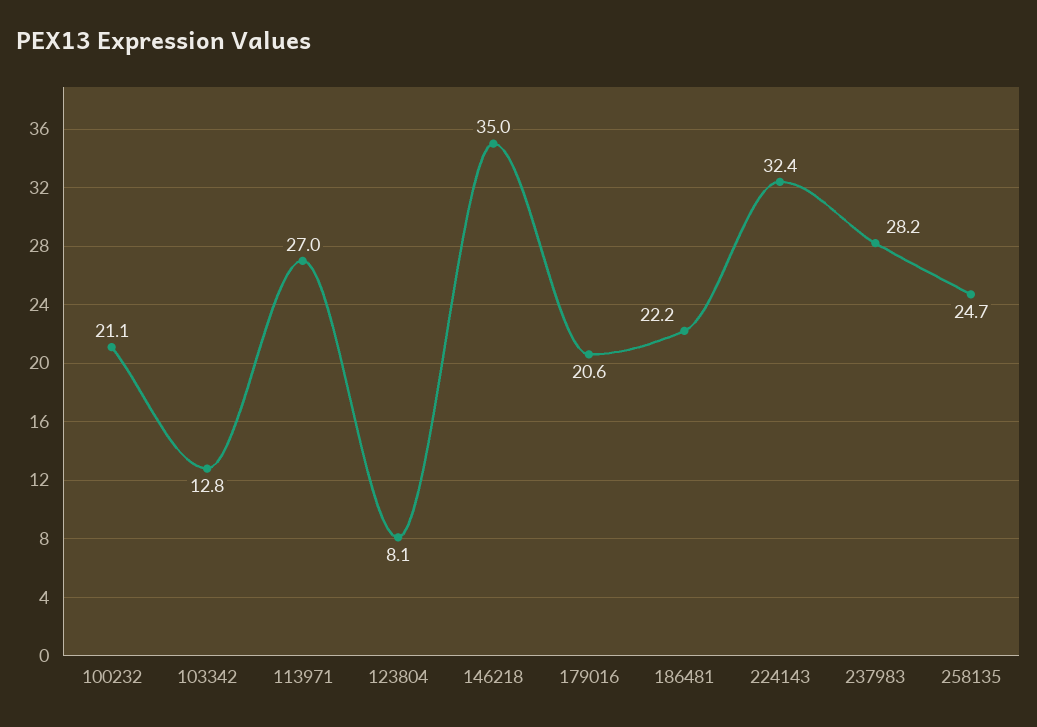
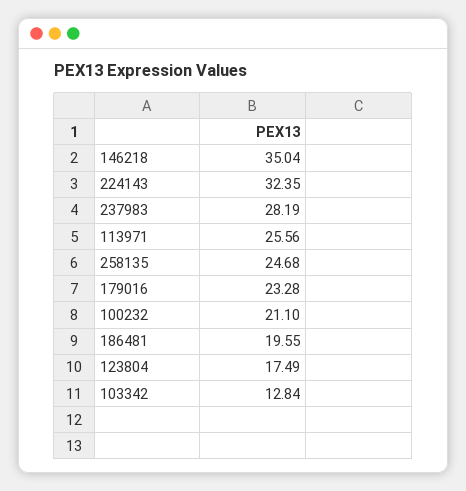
113971: 27 -> 25.56
123804: 8.1 -> 17.49
179016: 20.6 -> 23.28
186481: 22.2 -> 19.55

